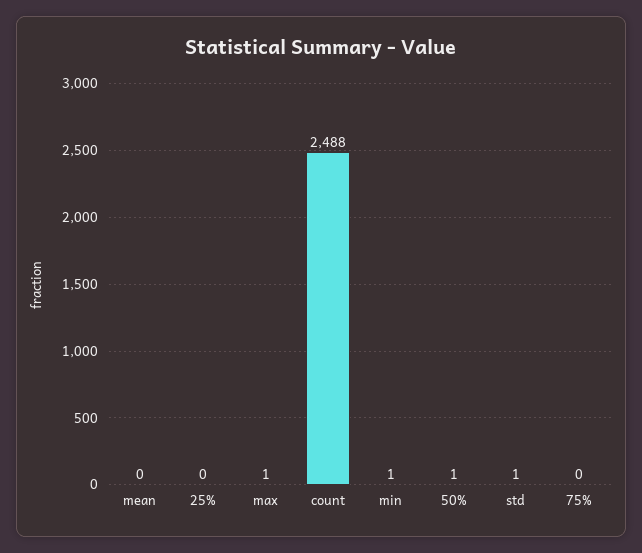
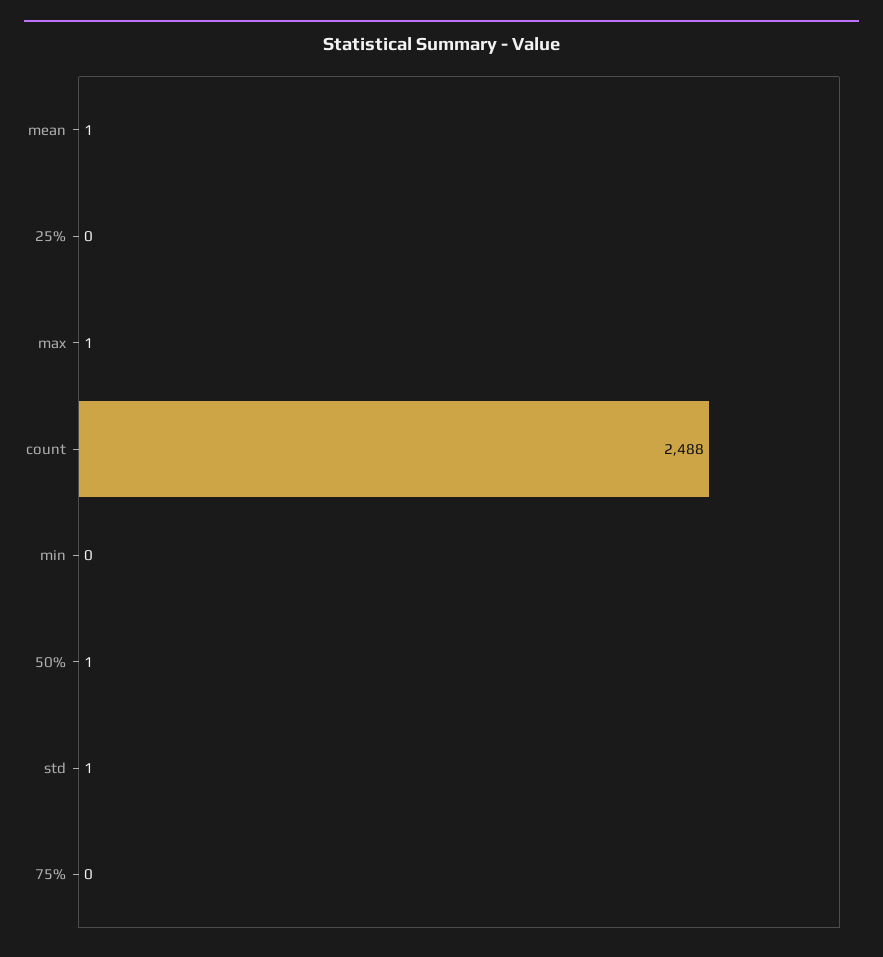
mean: 0 -> 1
min: 1 -> 0

